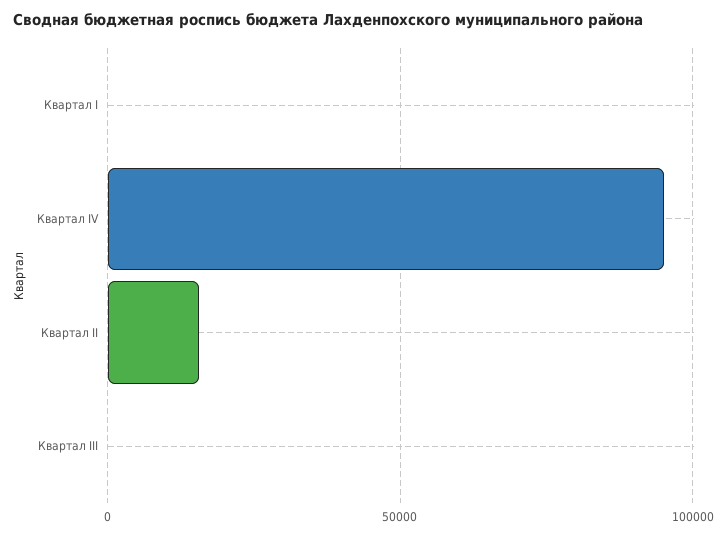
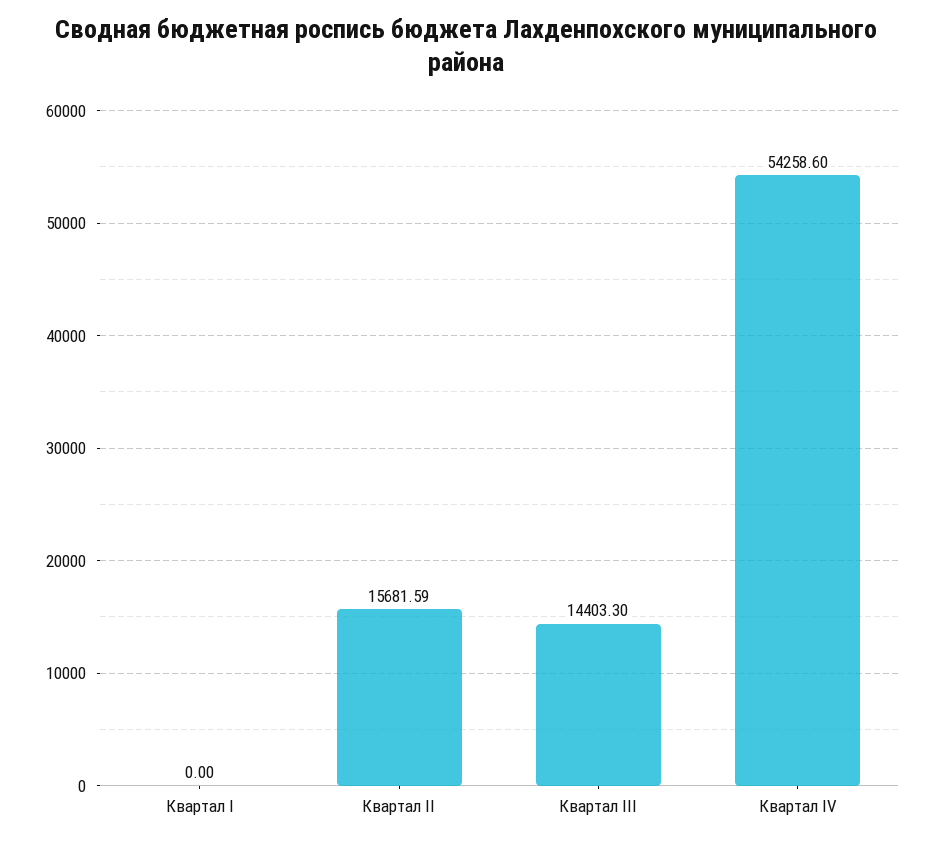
Квартал IV: 95000 -> 54258.6
Квартал III: 0 -> 14403.3

